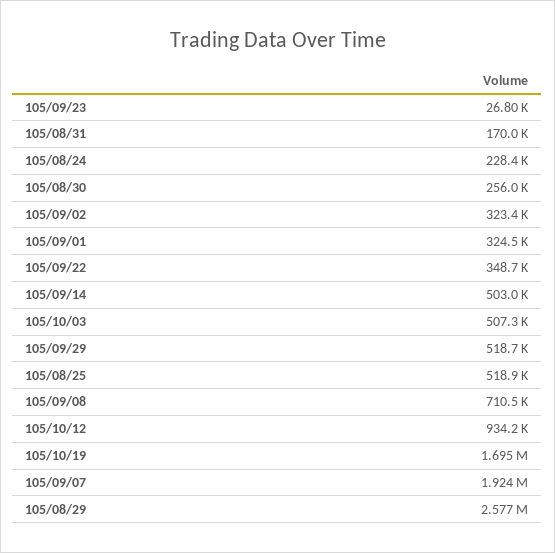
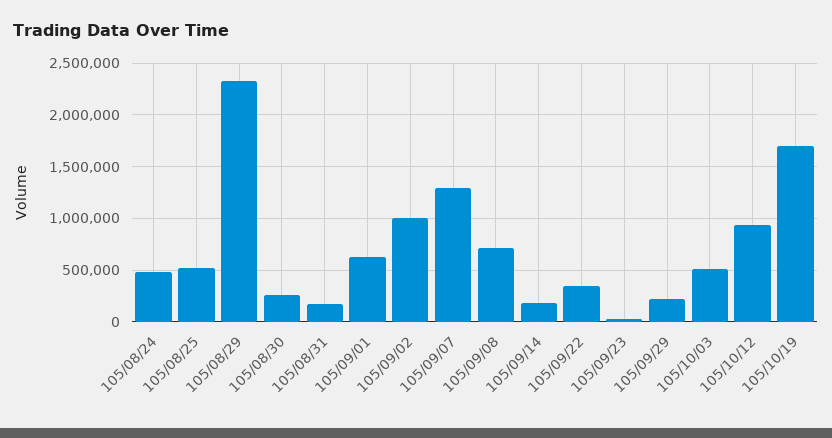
105/08/24: 228400 -> 500000
105/09/02: 323400 -> 1000000
105/09/01: 324500 -> 600000
105/09/14: 503000 -> 200000
105/09/29: 518700 -> 200000
105/09/07: 1924000 -> 1300000
105/08/29: 2577000 -> 2300000

